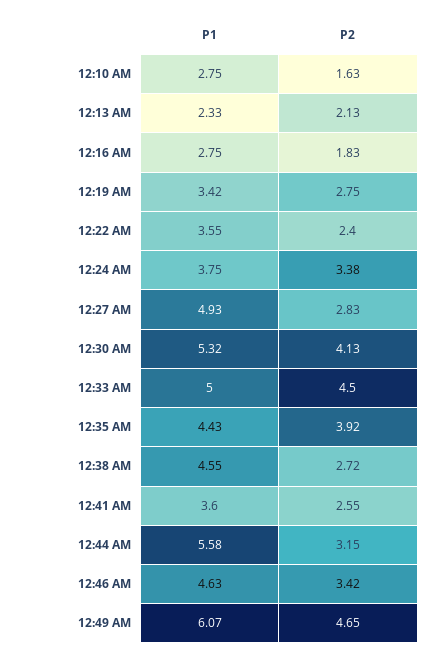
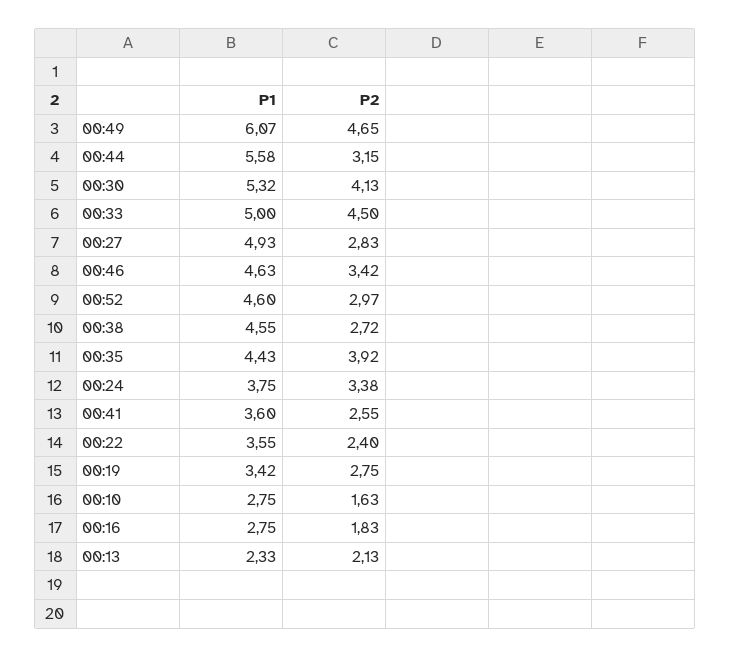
P1, 00:52: none -> 4.6
P2, 00:52: none -> 2.97

